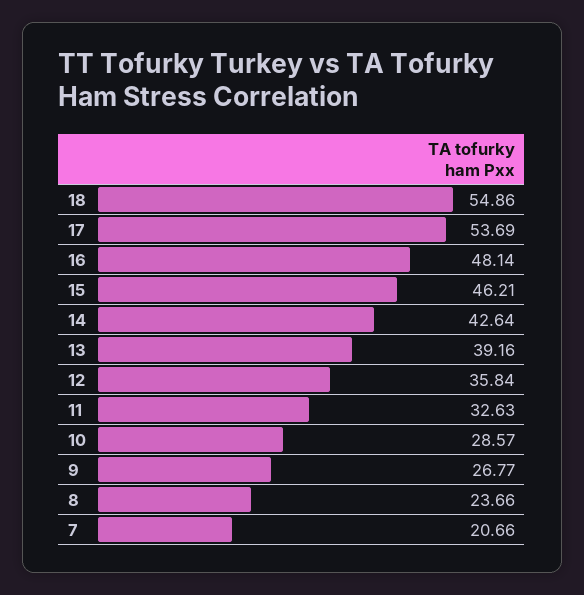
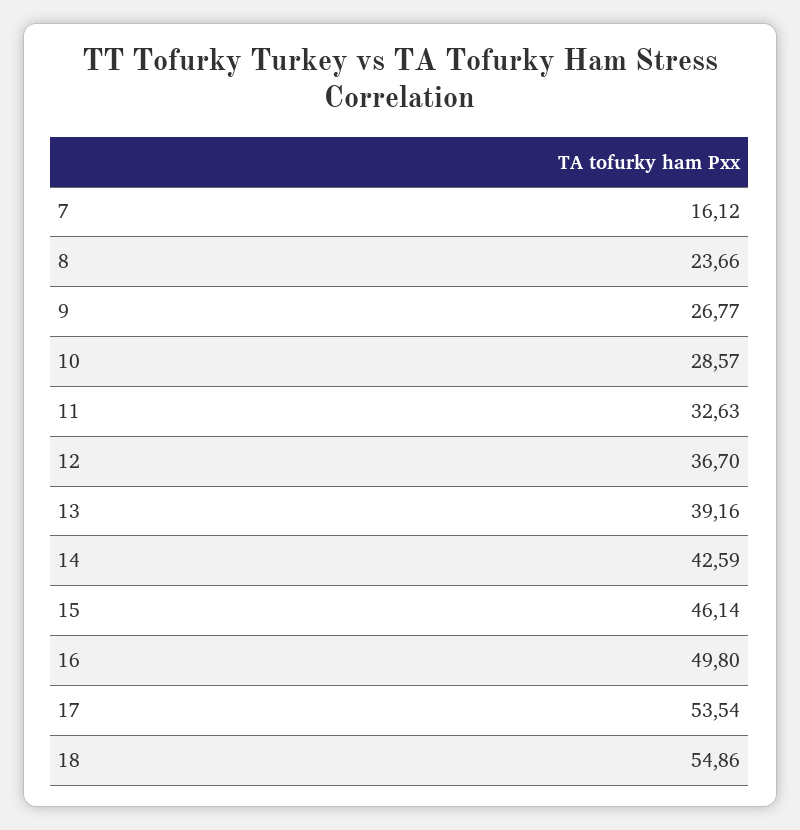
17: 53.69 -> 53.54
16: 48.14 -> 49.8
15: 46.21 -> 46.14
14: 42.64 -> 42.59
12: 35.84 -> 36.7
7: 20.66 -> 16.12

